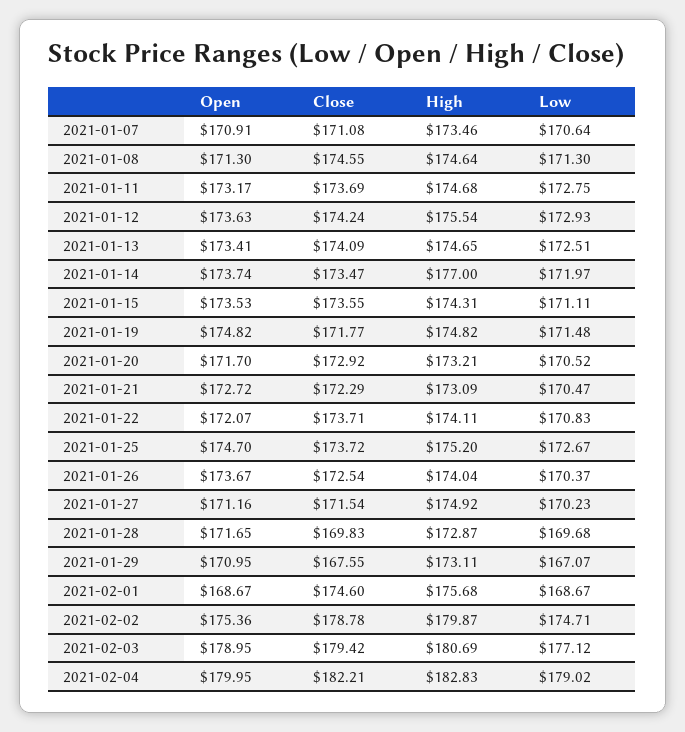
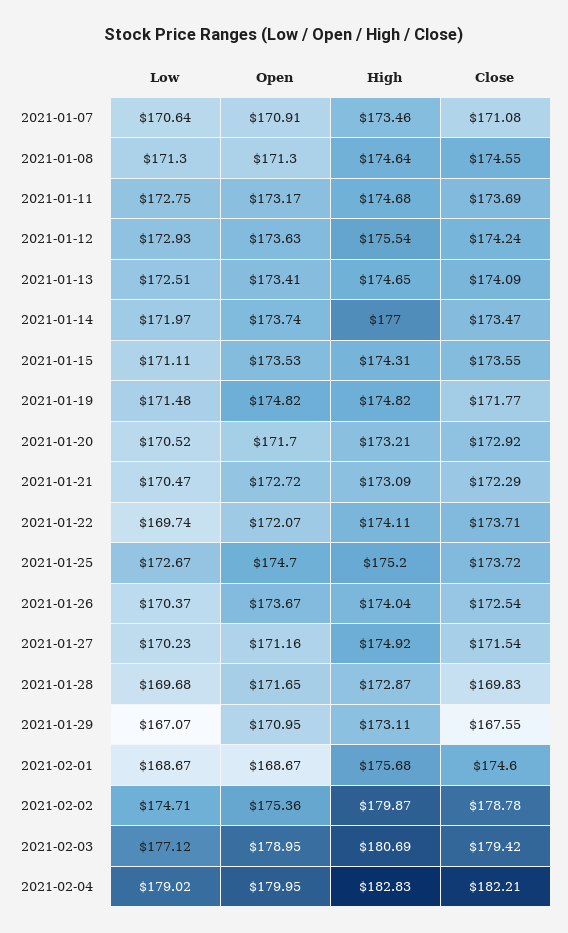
Low, 2021-01-22: 170.83 -> 169.74

